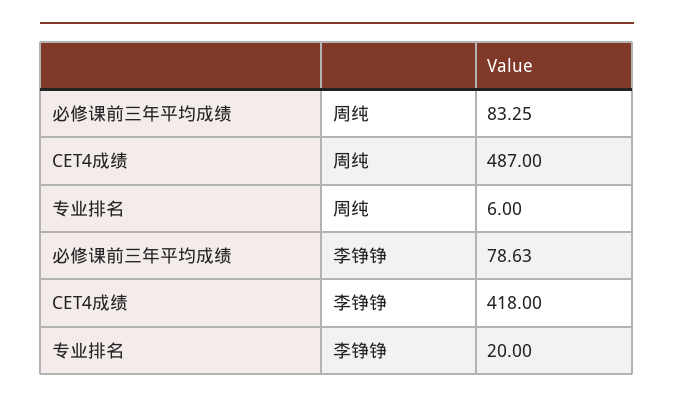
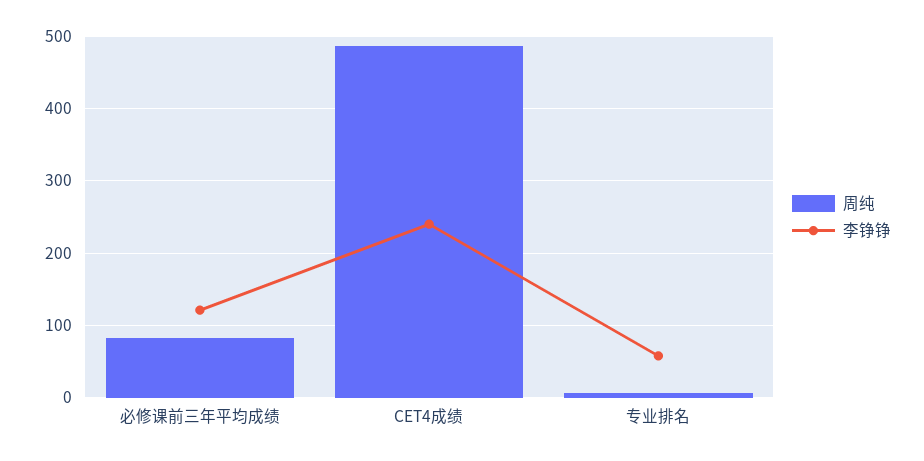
李铮铮, 必修课前三年平均成绩: 78.63 -> 120
李铮铮, CET4成绩: 418 -> 240
李铮铮, 专业排名: 20 -> 60

